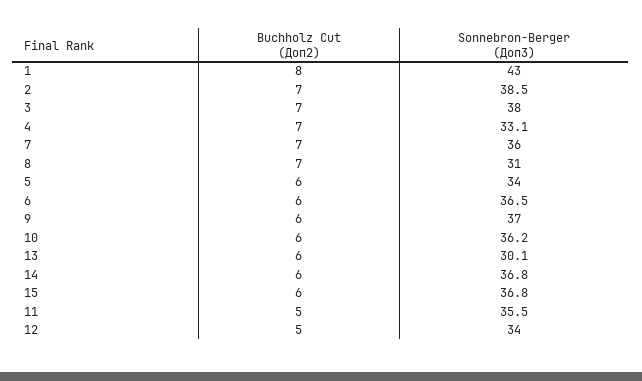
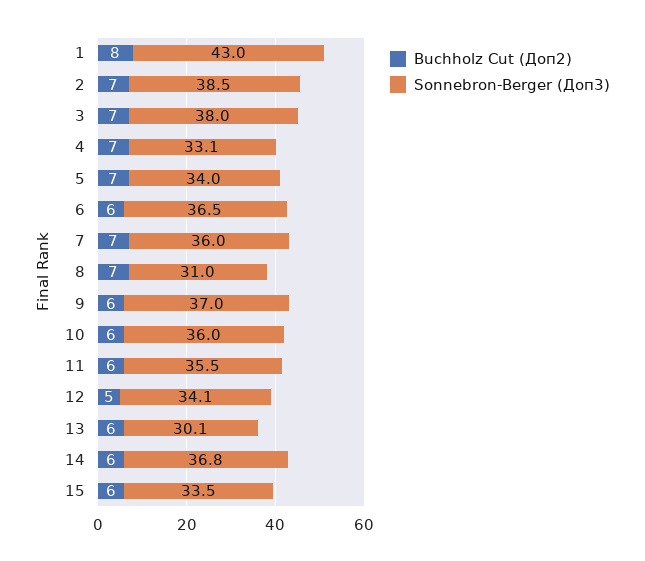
Buchholz Cut (Доп2), 5: 6 -> 7
Sonnebron-Berger (Доп3), 10: 36.2 -> 36
Sonnebron-Berger (Доп3), 15: 36.8 -> 33.5
Buchholz Cut (Доп2), 11: 5 -> 6
Sonnebron-Berger (Доп3), 12: 34 -> 34.1

